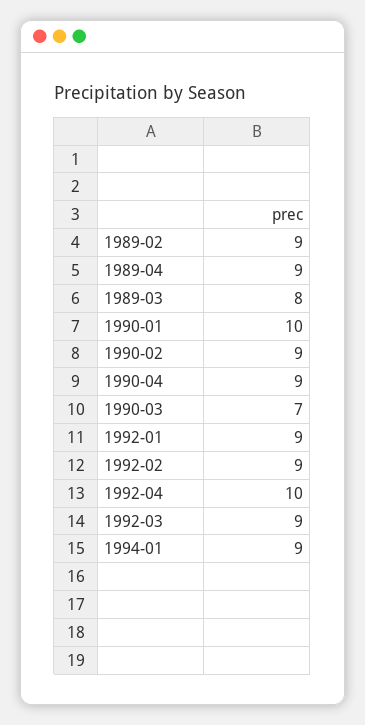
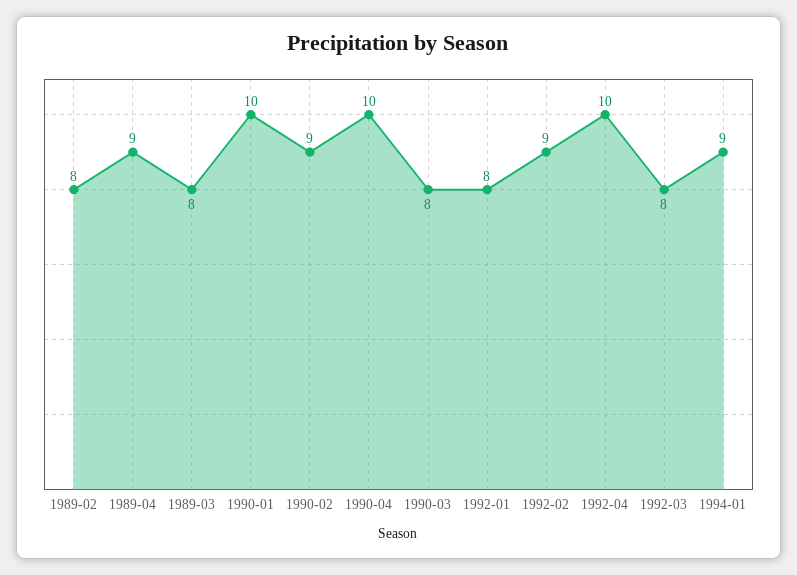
1989-02: 9 -> 8
1990-04: 9 -> 10
1990-03: 7 -> 8
1992-01: 9 -> 8
1992-03: 9 -> 8

